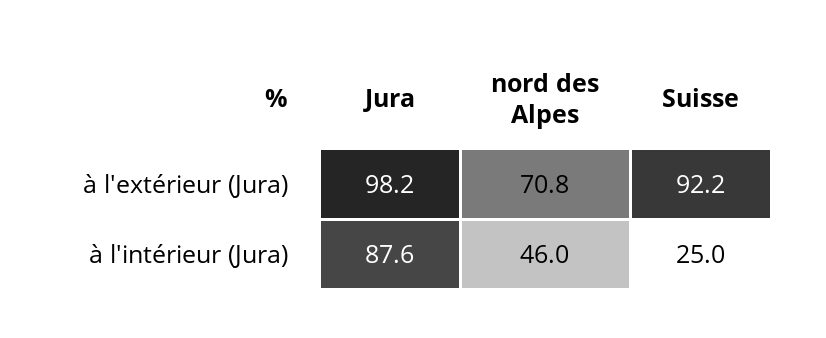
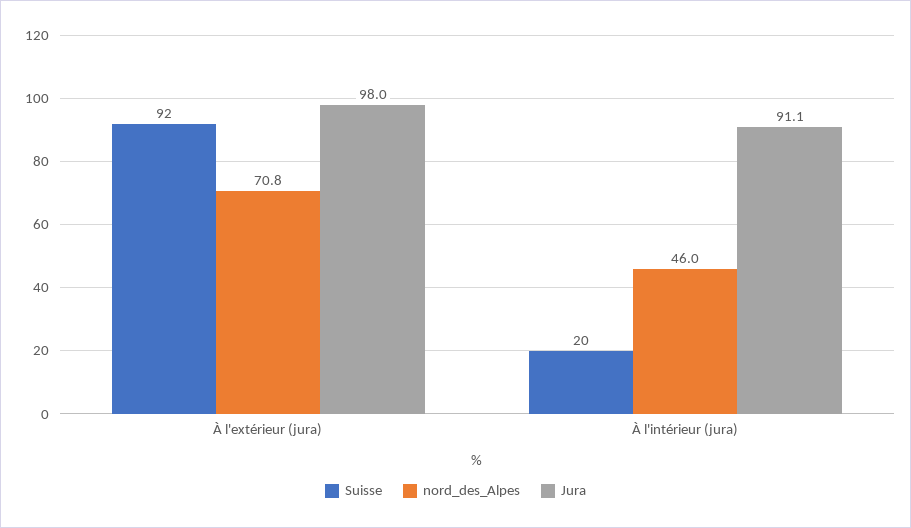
Jura, à l'extérieur (Jura): 98.2 -> 98
Jura, à l'intérieur (Jura): 87.6 -> 91.1
Suisse, à l'intérieur (Jura): 25 -> 20

